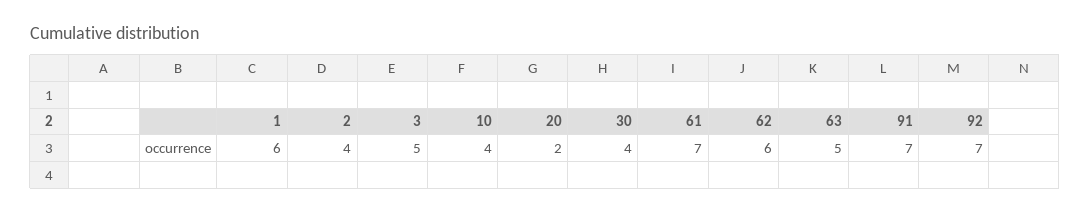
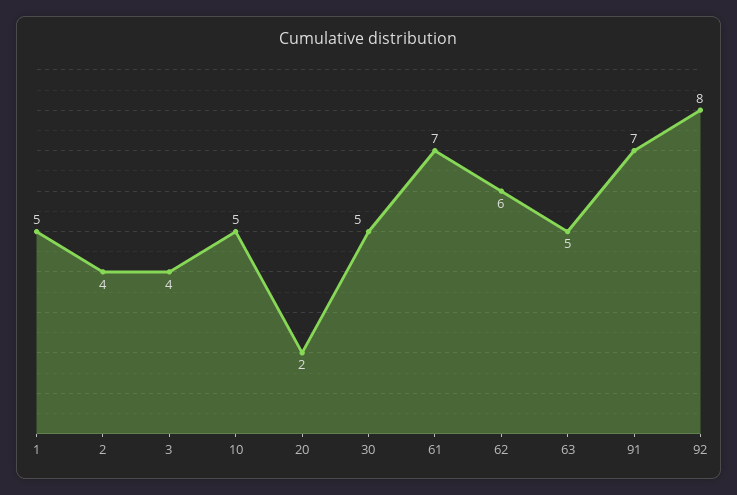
1: 6 -> 5
3: 5 -> 4
10: 4 -> 5
30: 4 -> 5
92: 7 -> 8

